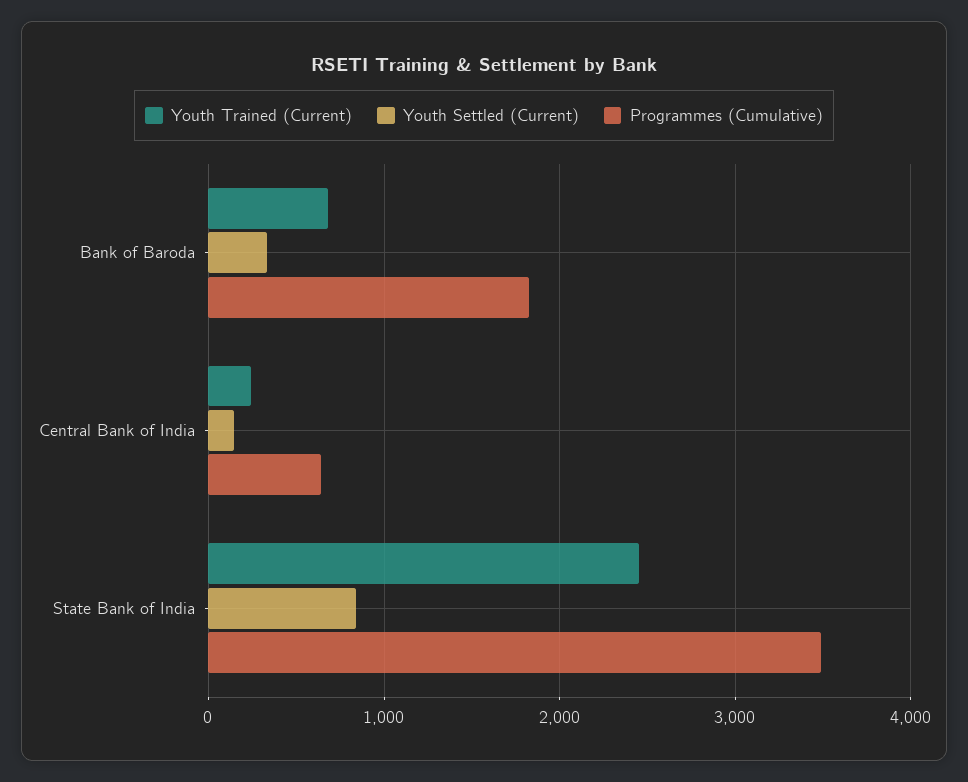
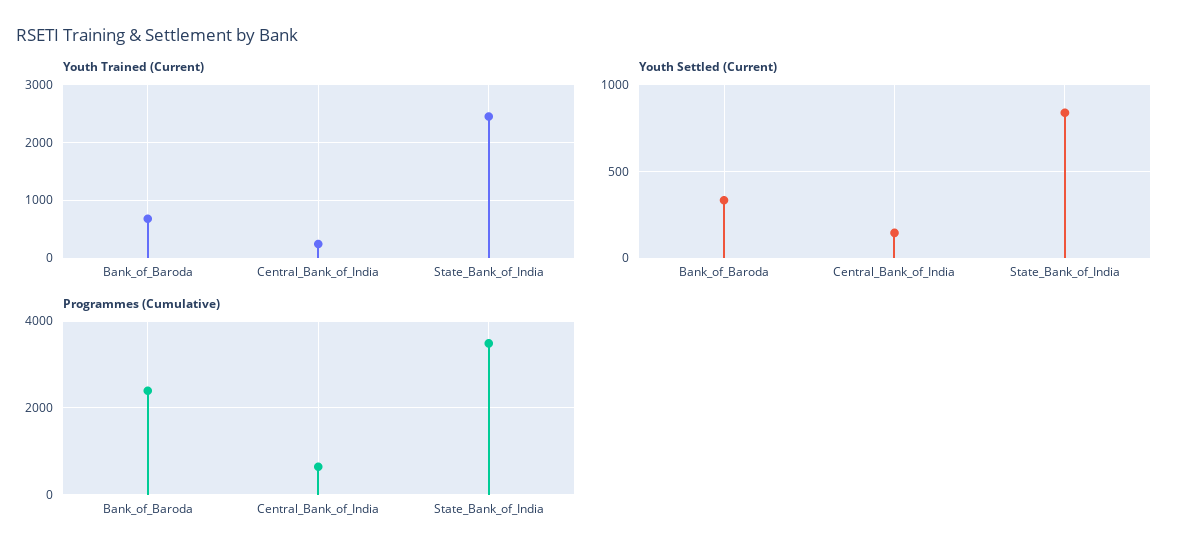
Programmes (Cumulative), Bank of Baroda: 1800 -> 2400

